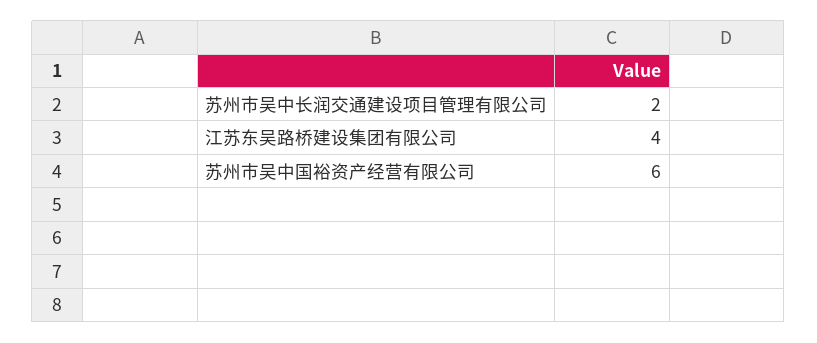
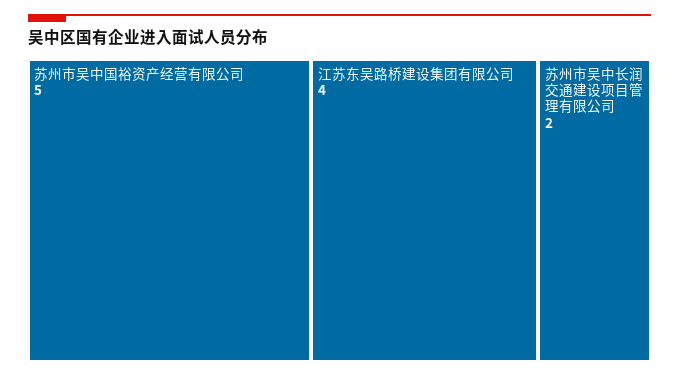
苏州市吴中国裕资产经营有限公司: 6 -> 5

